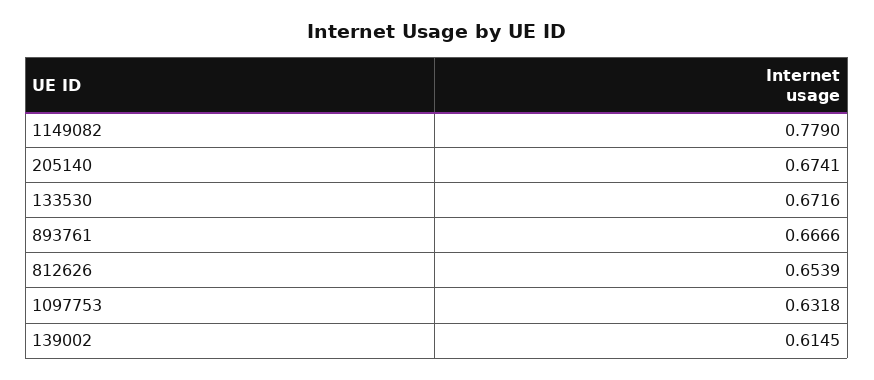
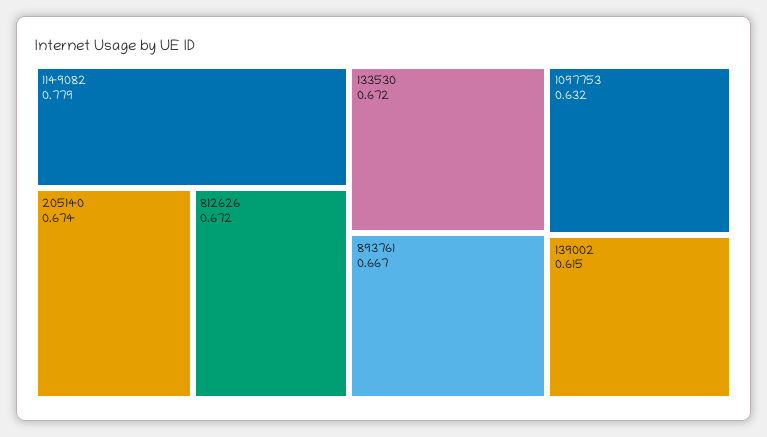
812626: 0.6539 -> 0.672

